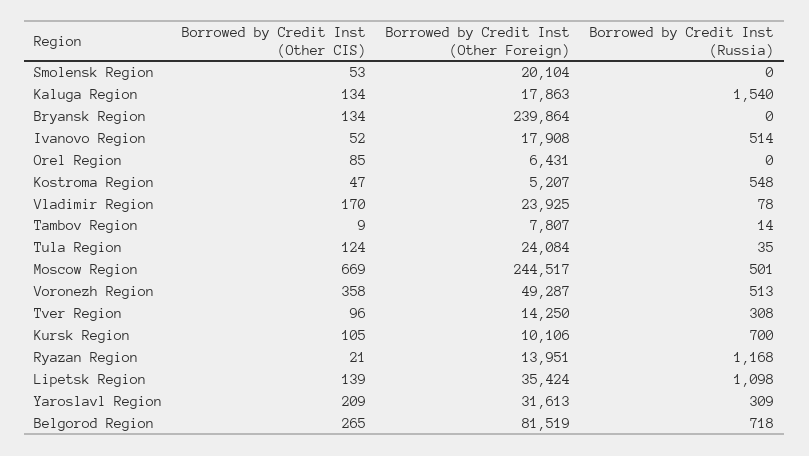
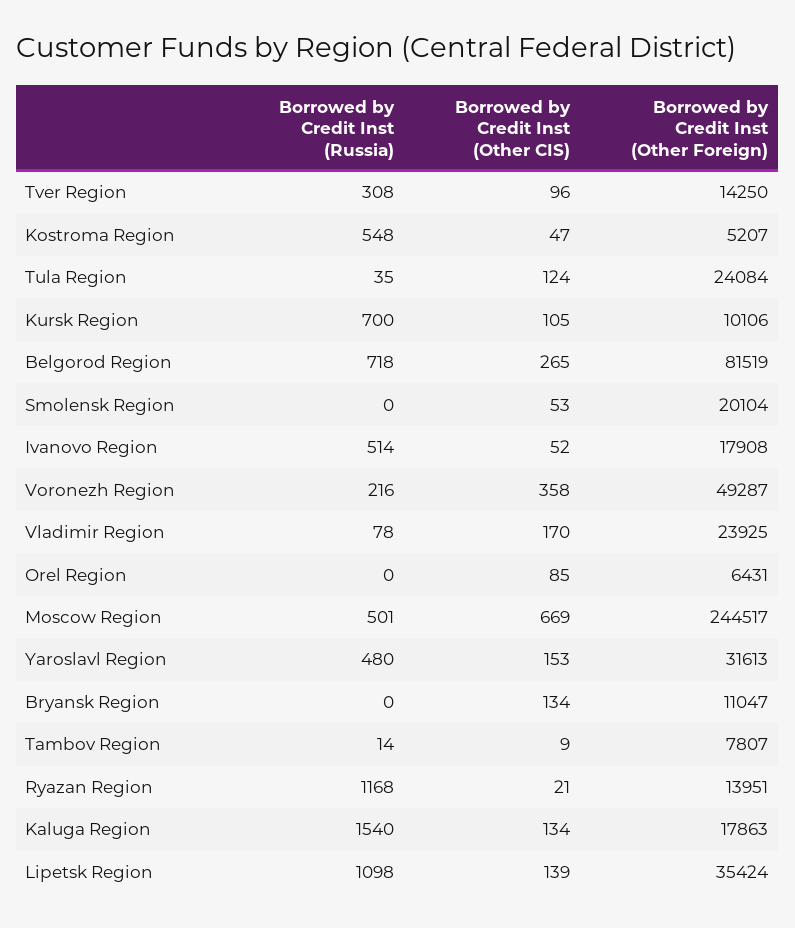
Borrowed by Credit Inst (Other Foreign), Bryansk Region: 239864 -> 11047
Borrowed by Credit Inst (Russia), Voronezh Region: 513 -> 216
Borrowed by Credit Inst (Other CIS), Yaroslavl Region: 209 -> 153
Borrowed by Credit Inst (Russia), Yaroslavl Region: 309 -> 480

